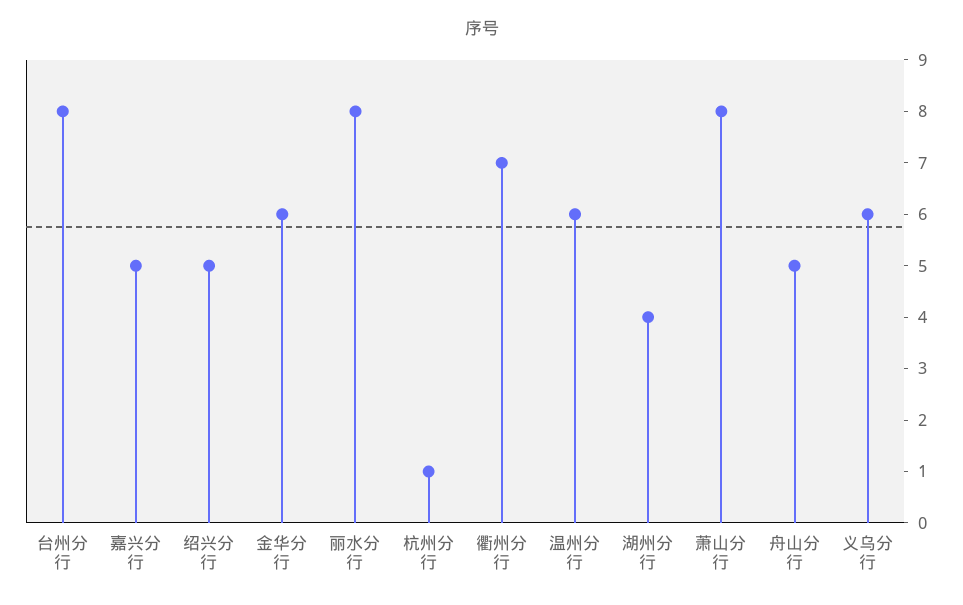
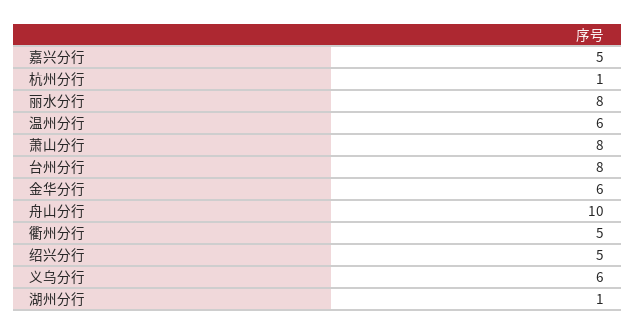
衢州分行: 7 -> 5
湖州分行: 4 -> 1
舟山分行: 5 -> 10

